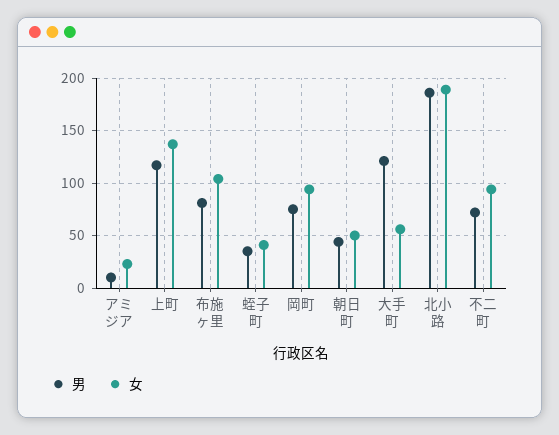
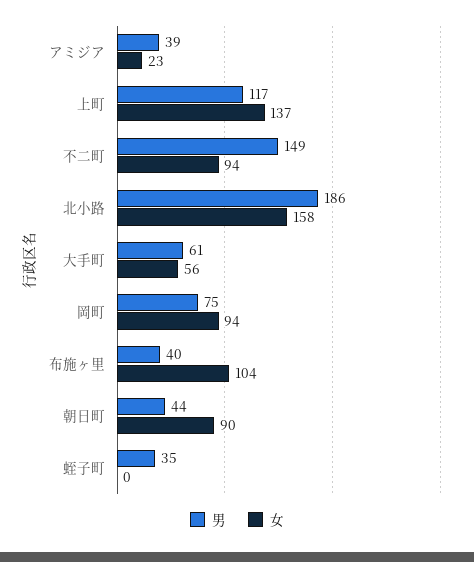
男, アミジア: 10 -> 39
男, 布施ヶ里: 80 -> 40
女, 蛭子町: 40 -> 0
女, 朝日町: 50 -> 90
男, 大手町: 120 -> 61
女, 北小路: 190 -> 158
男, 不二町: 70 -> 149

